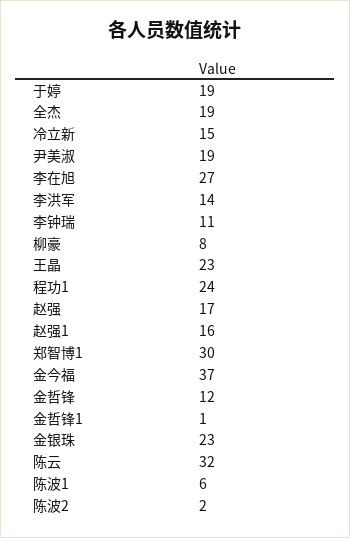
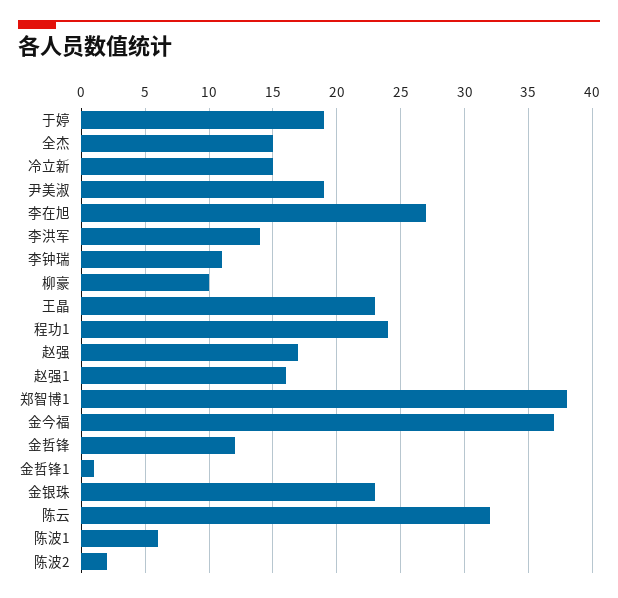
全杰: 19 -> 15
柳豪: 8 -> 10
郑智博1: 30 -> 38

